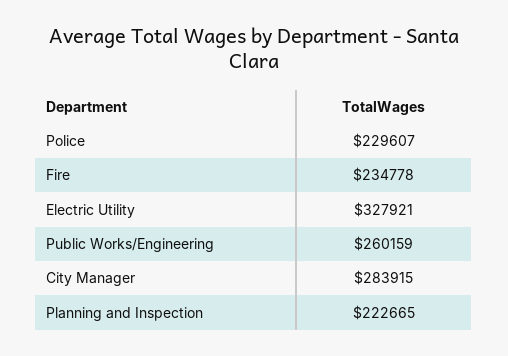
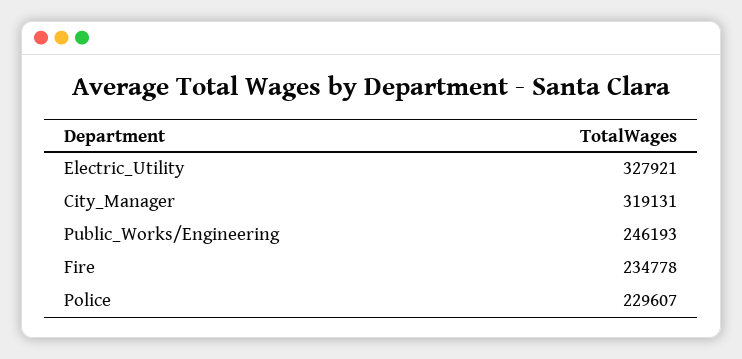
Public Works/Engineering: 260159 -> 246193
City Manager: 283915 -> 319131
Planning and Inspection: 222665 -> none

